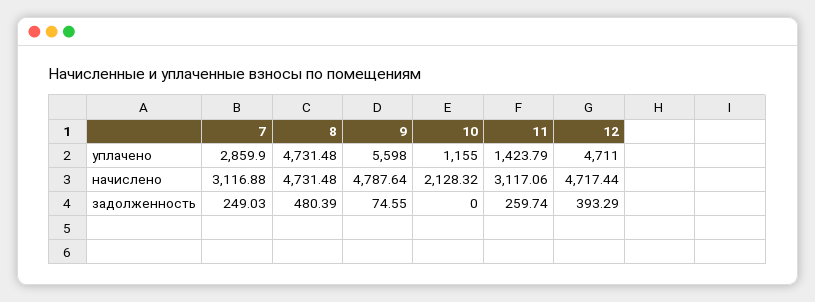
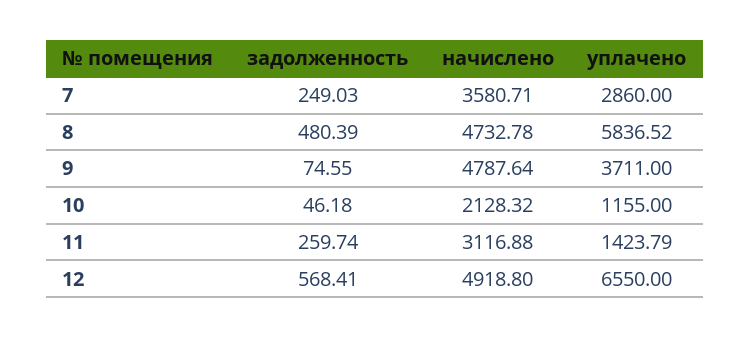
7, уплачено: 2859.9 -> 2860
8, уплачено: 4731.48 -> 5836.52
9, уплачено: 5598 -> 3711
12, уплачено: 4711 -> 6550
7, начислено: 3116.88 -> 3580.71
8, начислено: 4731.48 -> 4732.78
11, начислено: 3117.06 -> 3116.88
12, начислено: 4717.44 -> 4918.8
10, задолженность: 0 -> 46.18
12, задолженность: 393.29 -> 568.41

